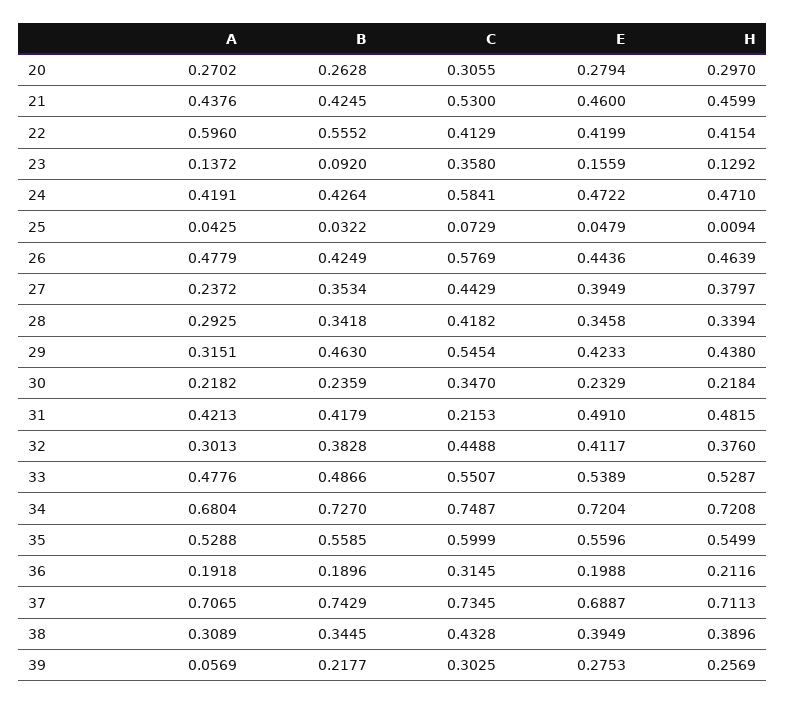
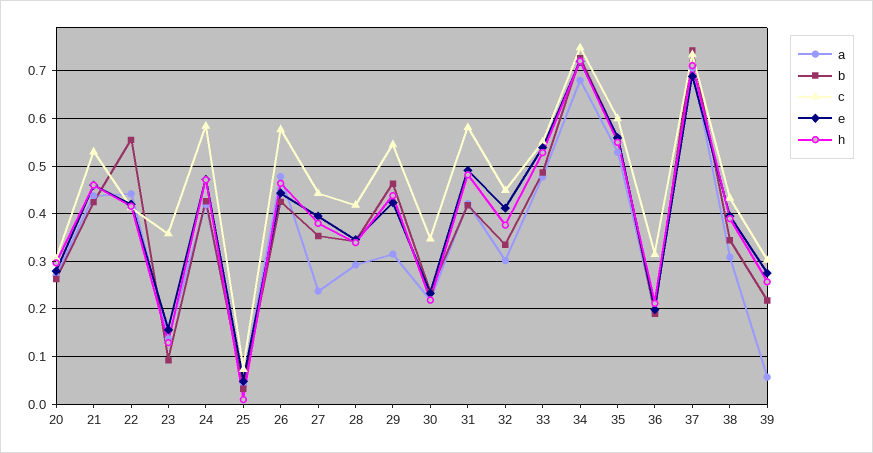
A, 22: 0.596 -> 0.44
C, 31: 0.2153 -> 0.58
B, 32: 0.3828 -> 0.34

